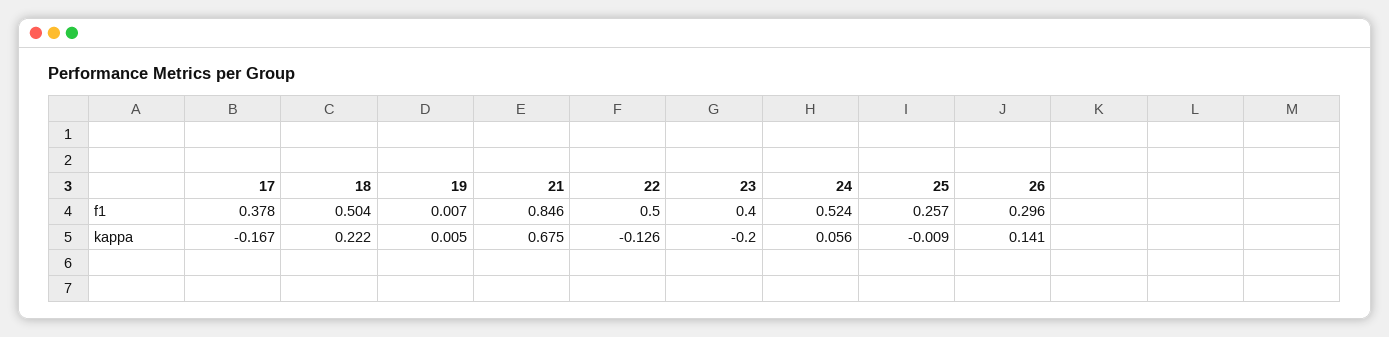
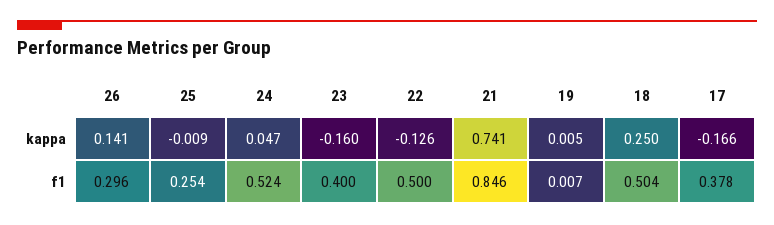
25, f1: 0.257 -> 0.254
17, kappa: -0.167 -> -0.166
18, kappa: 0.222 -> 0.25
21, kappa: 0.675 -> 0.741
23, kappa: -0.2 -> -0.16
24, kappa: 0.056 -> 0.047

